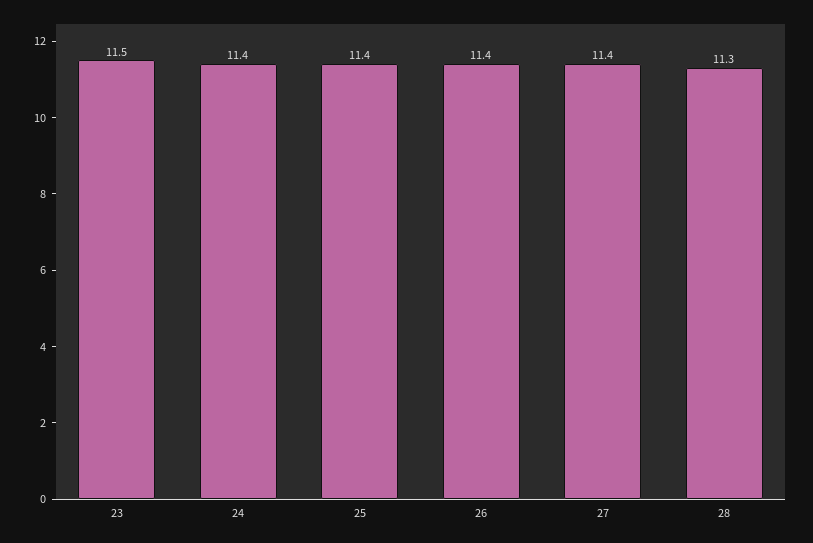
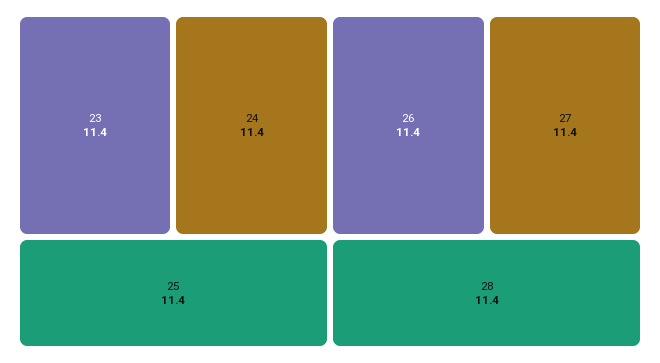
23: 11.5 -> 11.4
28: 11.3 -> 11.4

